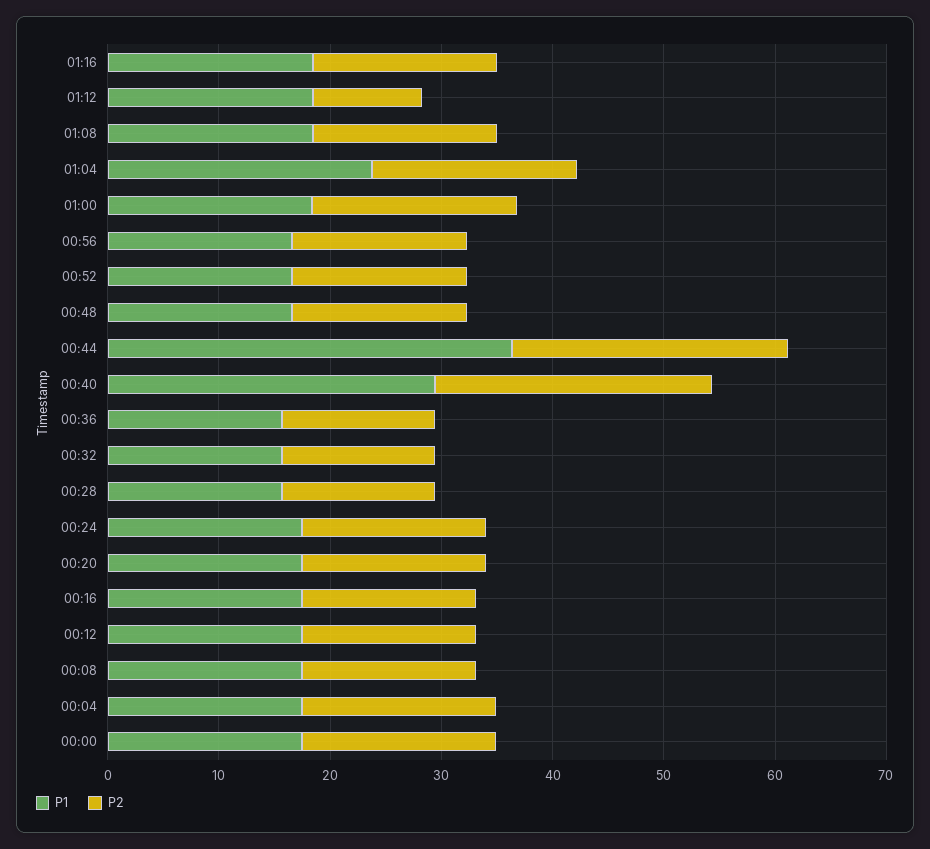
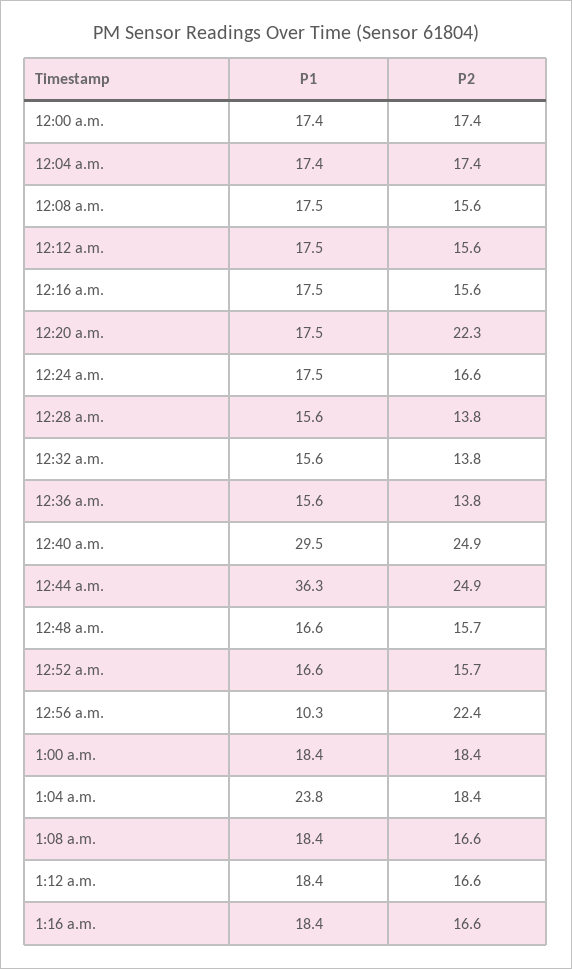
P2, 01:12: 10 -> 16.6
P1, 00:56: 16 -> 10.3
P2, 00:56: 16 -> 22.4
P2, 00:20: 16 -> 22.3

